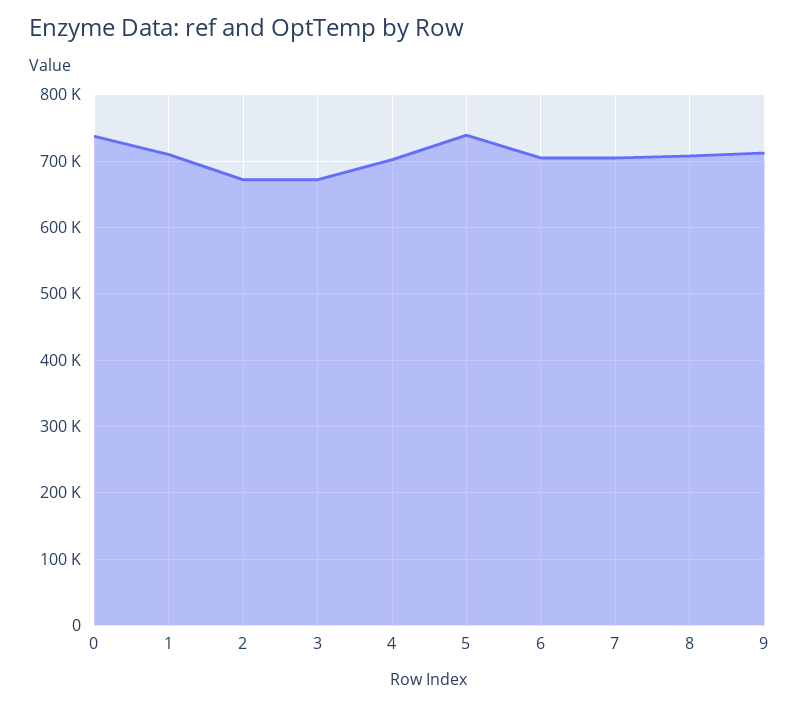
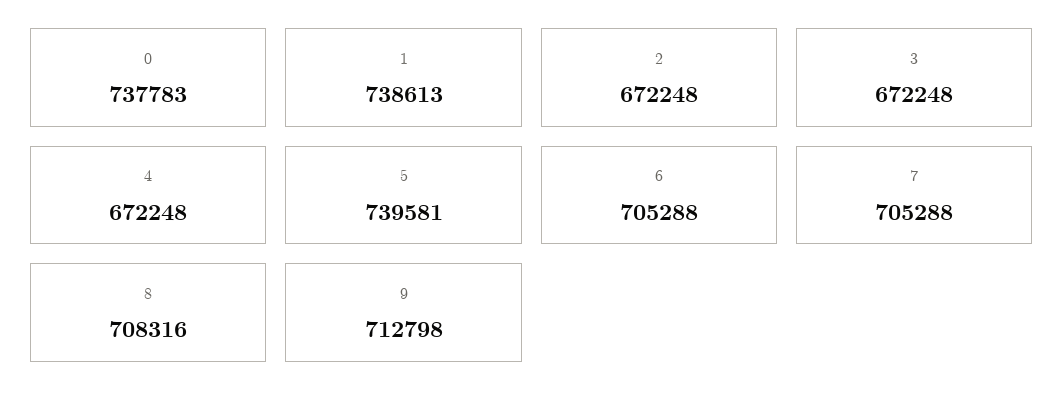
1: 710000 -> 738613
4: 700000 -> 672248

